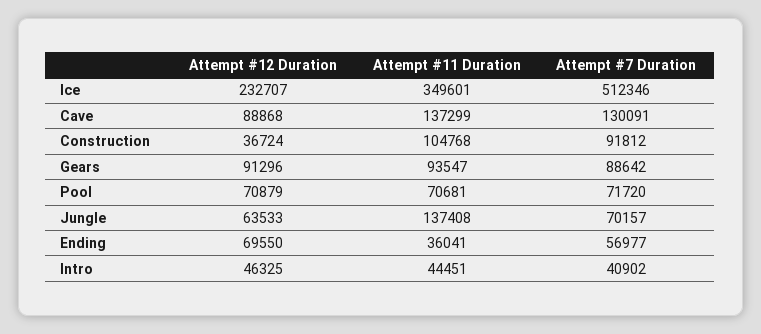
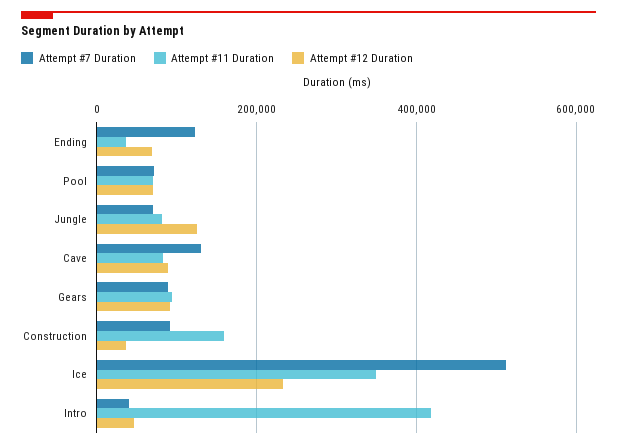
Attempt #11 Duration, Cave: 137299 -> 80000
Attempt #11 Duration, Construction: 104768 -> 160000
Attempt #12 Duration, Jungle: 63533 -> 120000
Attempt #11 Duration, Jungle: 137408 -> 80000
Attempt #7 Duration, Ending: 56977 -> 120000
Attempt #11 Duration, Intro: 44451 -> 420000

